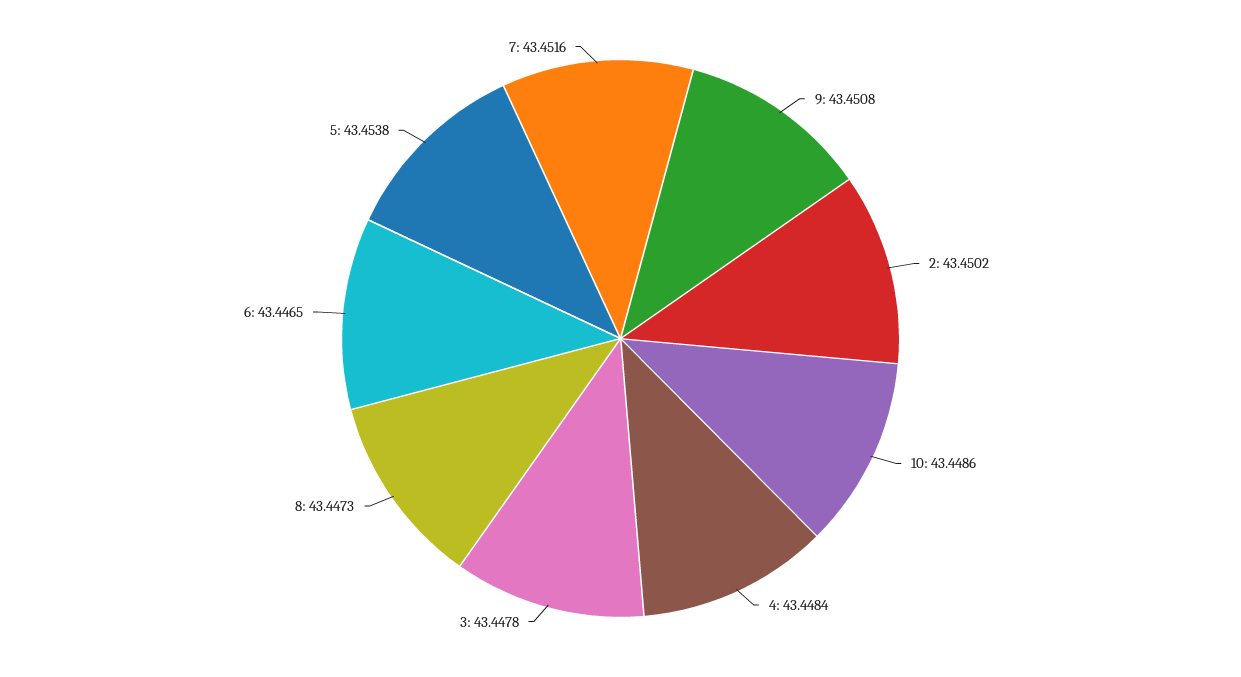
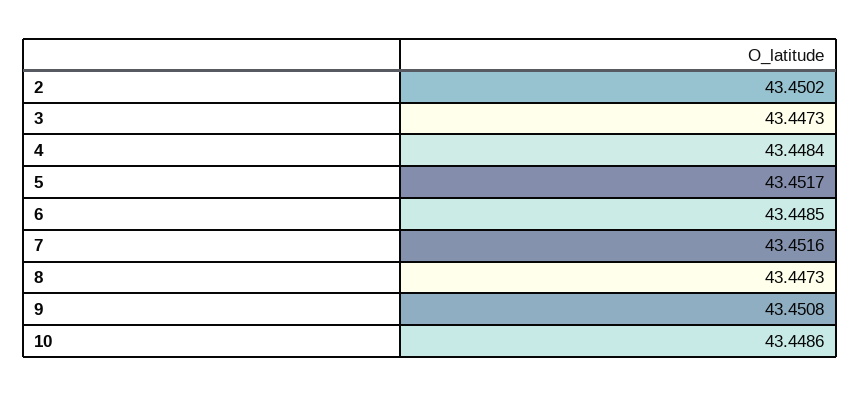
3: 43.4478 -> 43.4473
6: 43.4465 -> 43.4485
5: 43.4538 -> 43.4517

